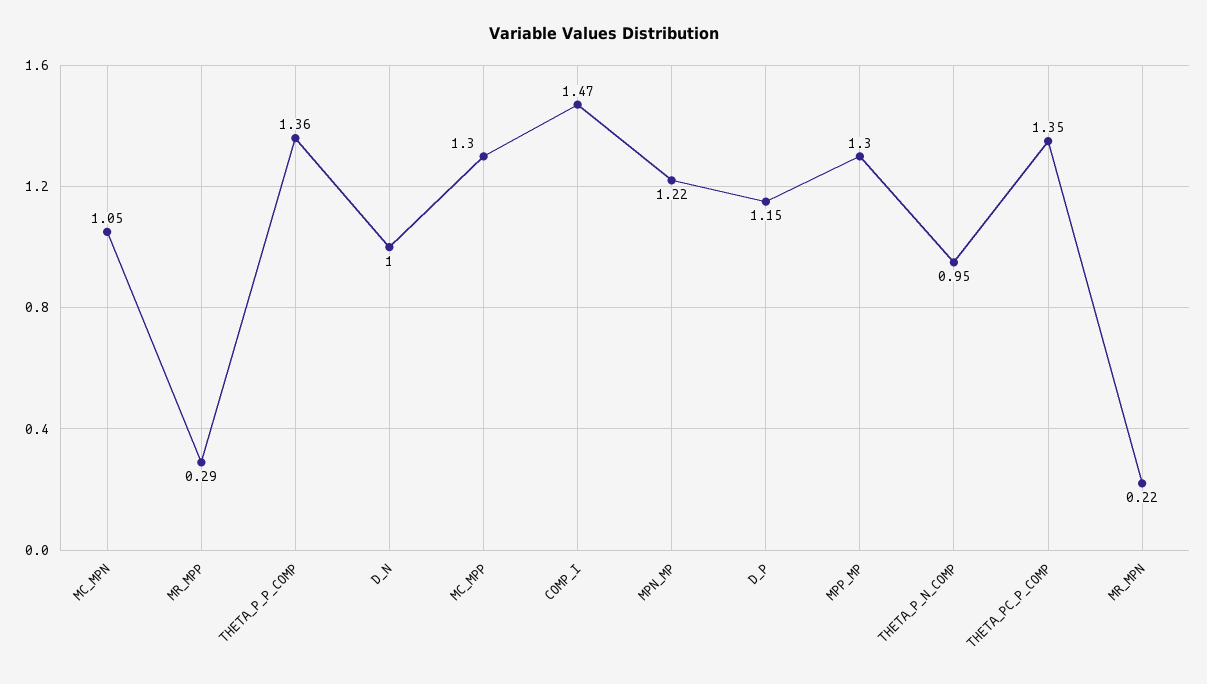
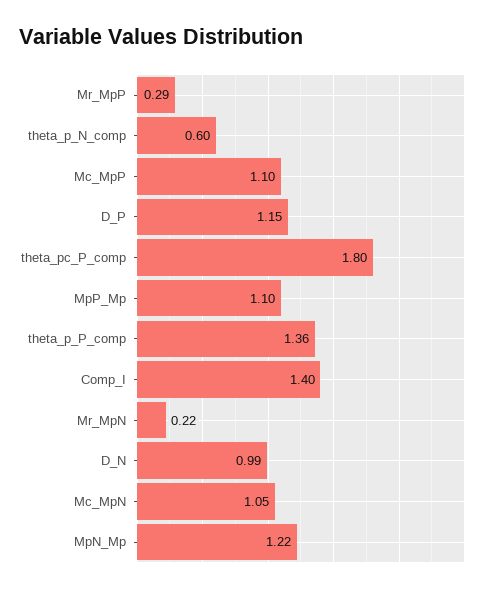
D_N: 1 -> 0.99
MC_MPP: 1.3 -> 1.1
COMP_I: 1.47 -> 1.4
MPP_MP: 1.3 -> 1.1
THETA_P_N_COMP: 0.95 -> 0.6
THETA_PC_P_COMP: 1.35 -> 1.8

